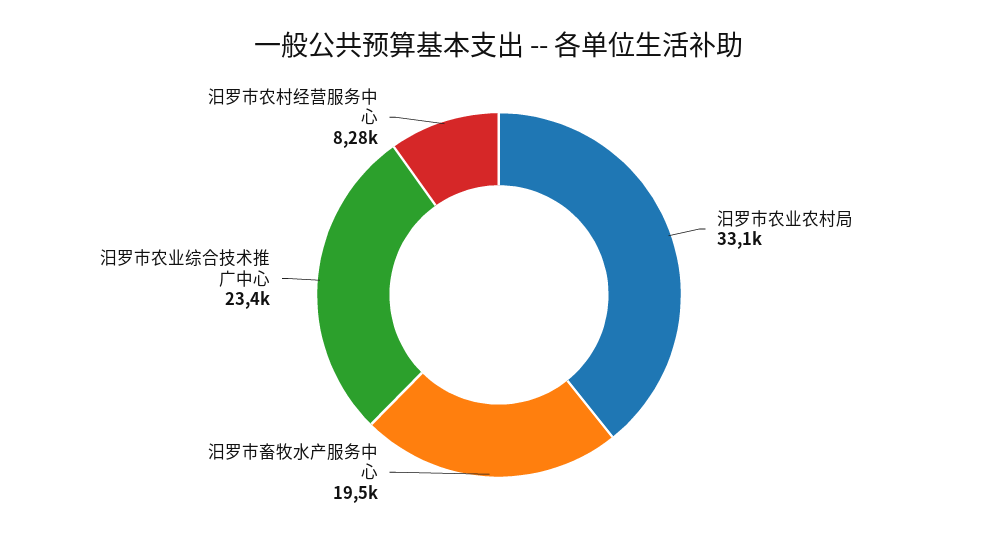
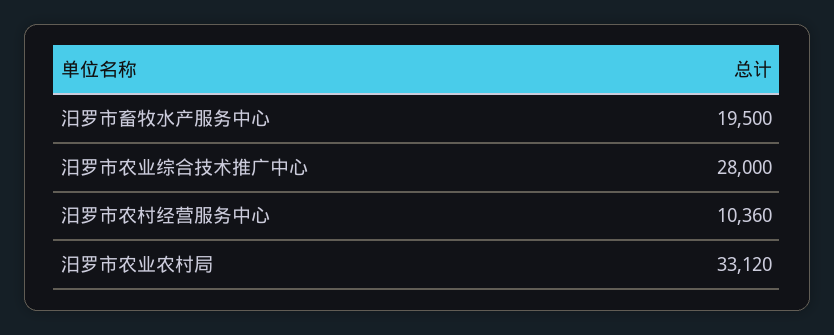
汨罗市农业综合技术推广中心: 23400 -> 28000
汨罗市农村经营服务中心: 8280 -> 10360

